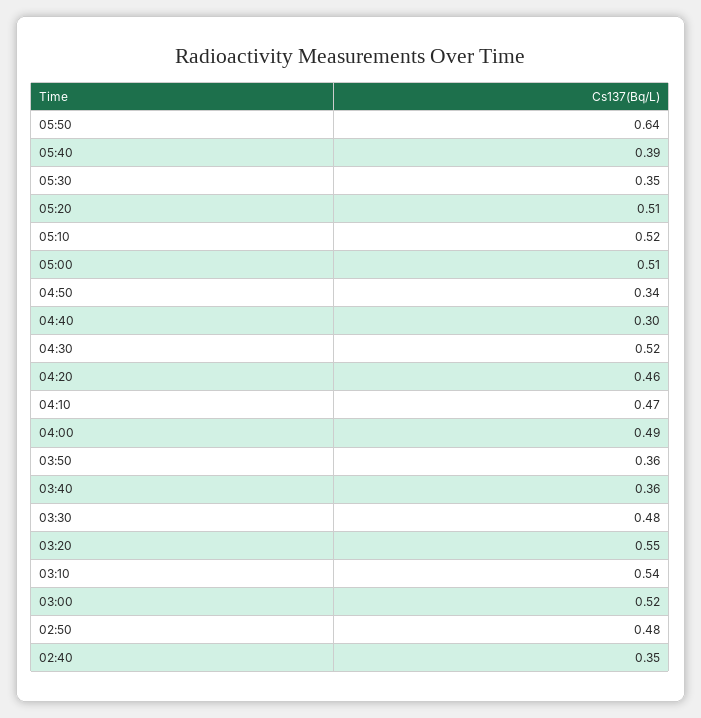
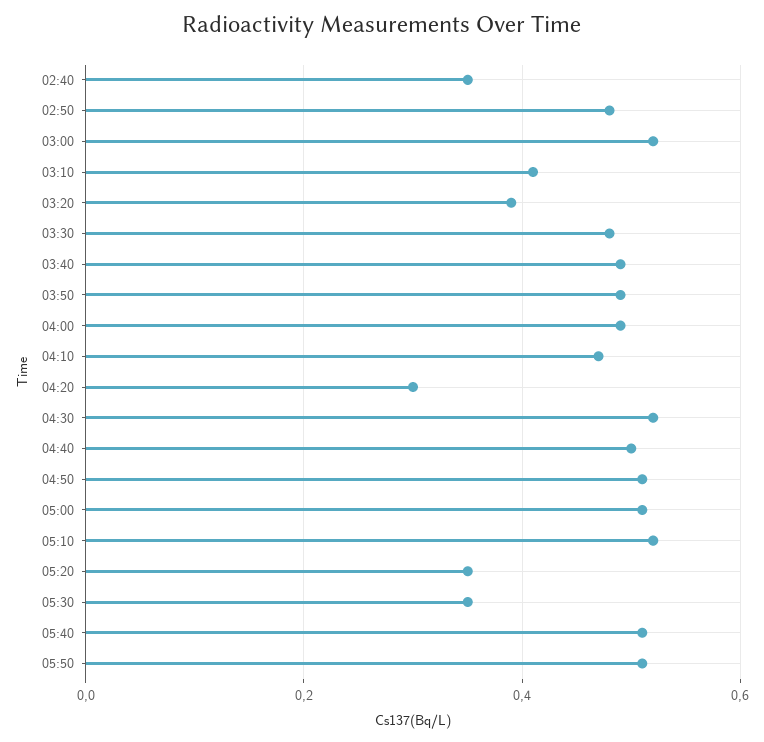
05:50: 0.64 -> 0.5
05:40: 0.39 -> 0.5
05:20: 0.51 -> 0.35
04:50: 0.34 -> 0.5
04:40: 0.3 -> 0.5
04:20: 0.46 -> 0.3
03:50: 0.36 -> 0.5
03:40: 0.36 -> 0.5
03:20: 0.55 -> 0.4
03:10: 0.54 -> 0.4

